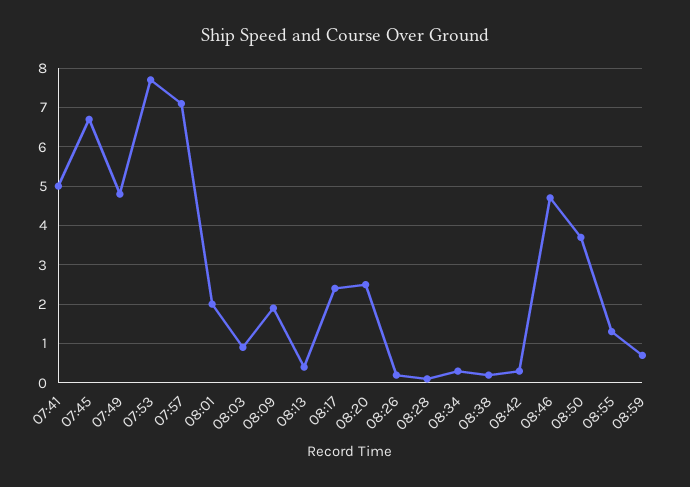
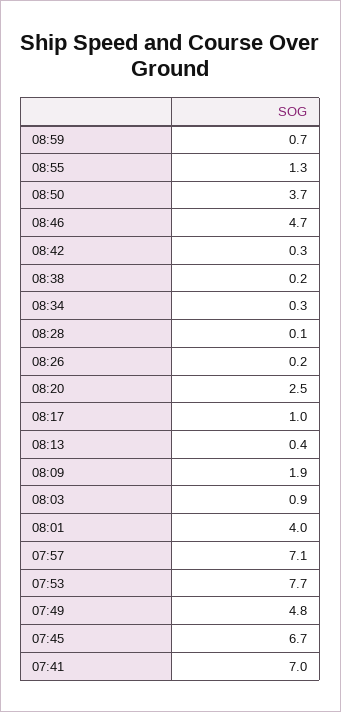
07:41: 5 -> 7
08:01: 2 -> 4
08:17: 2.5 -> 1

